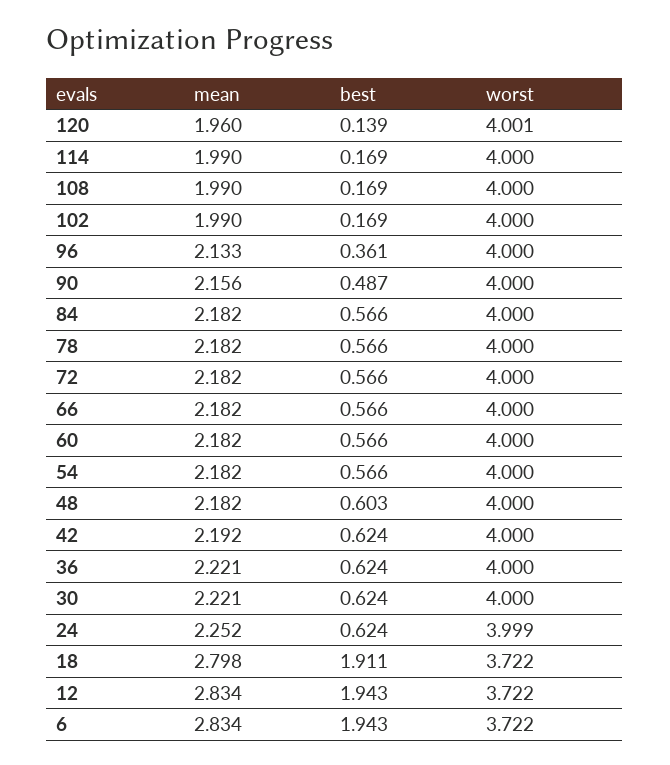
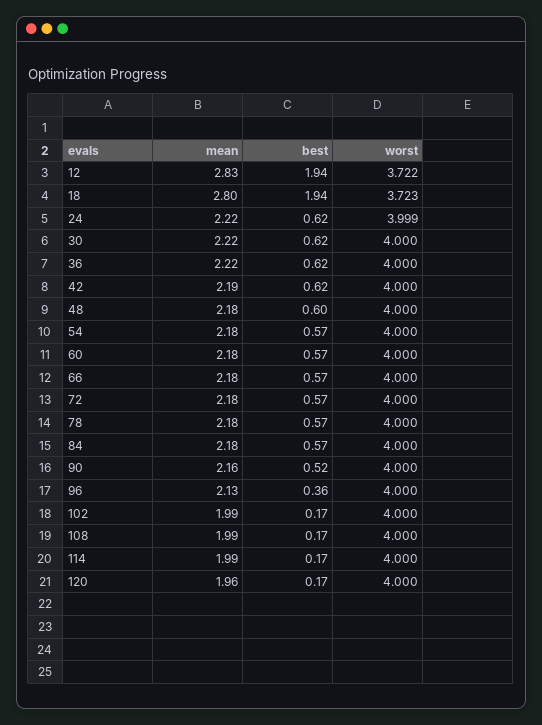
best, 120: 0.139 -> 0.17
worst, 120: 4.001 -> 4
best, 90: 0.487 -> 0.52
mean, 24: 2.252 -> 2.22
best, 18: 1.911 -> 1.94
worst, 18: 3.722 -> 3.723
mean, 6: 2.834 -> none
best, 6: 1.943 -> none
worst, 6: 3.722 -> none

